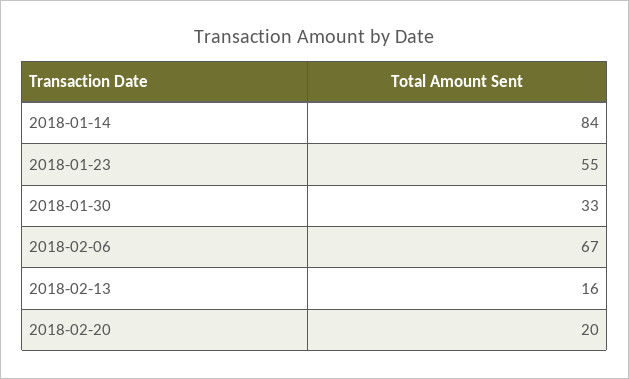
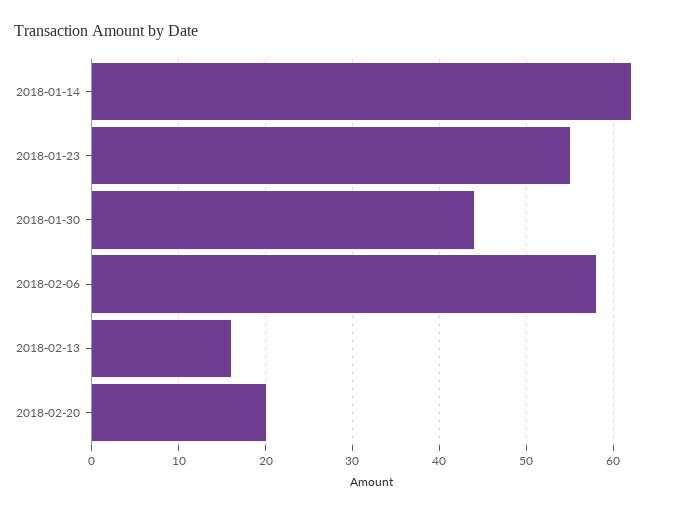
2018-01-14: 84 -> 62
2018-01-30: 33 -> 44
2018-02-06: 67 -> 58

